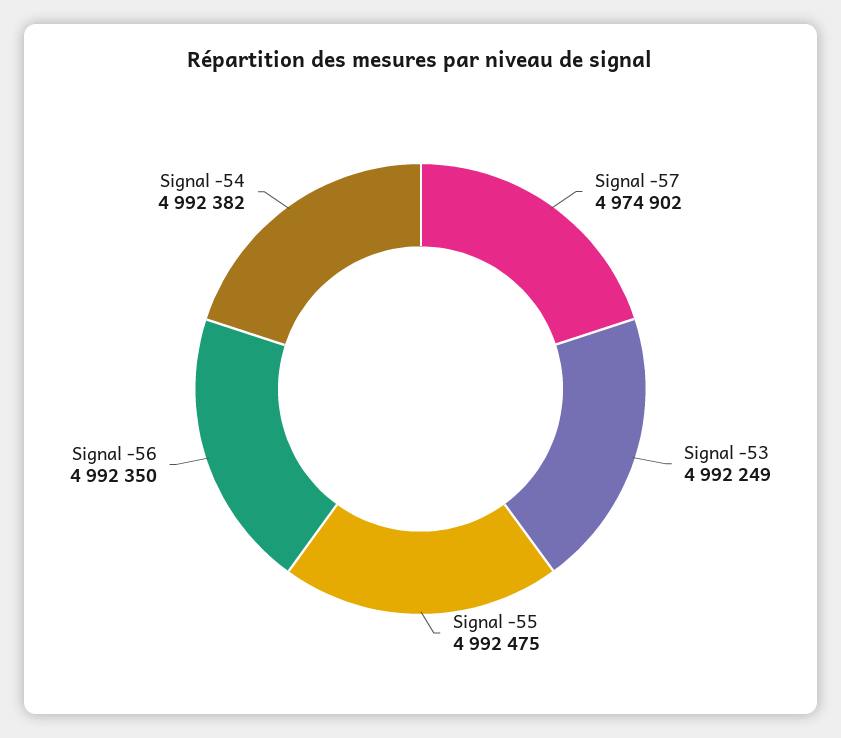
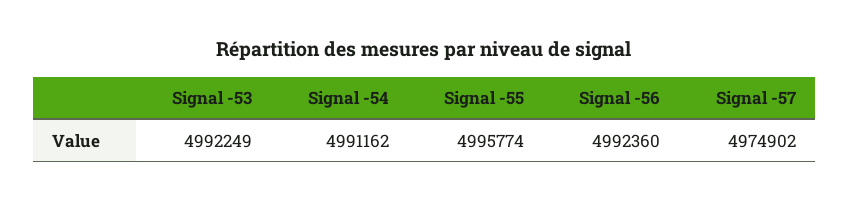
Signal -55: 4992475 -> 4995774
Signal -56: 4992350 -> 4992360
Signal -54: 4992382 -> 4991162

